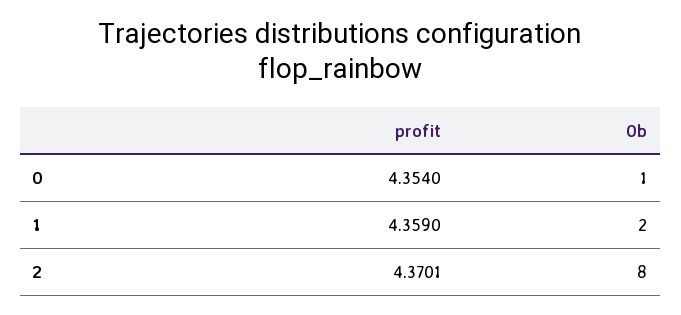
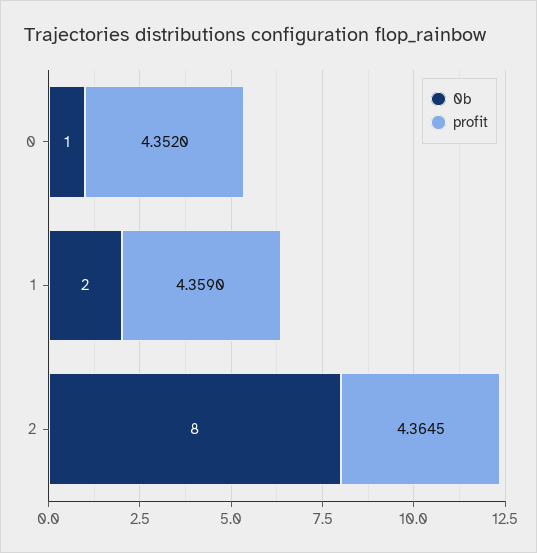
profit, 0: 4.354 -> 4.352
profit, 2: 4.3701 -> 4.3645

